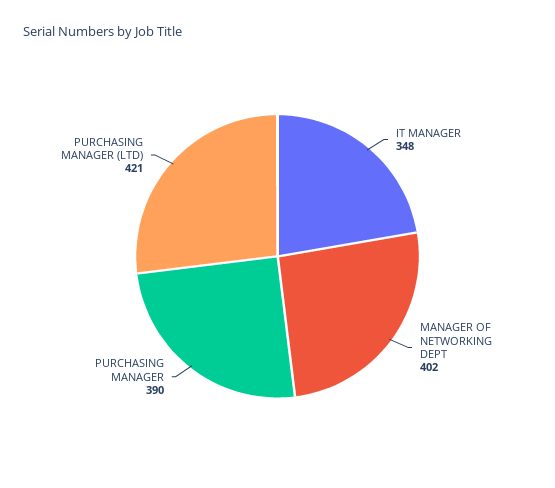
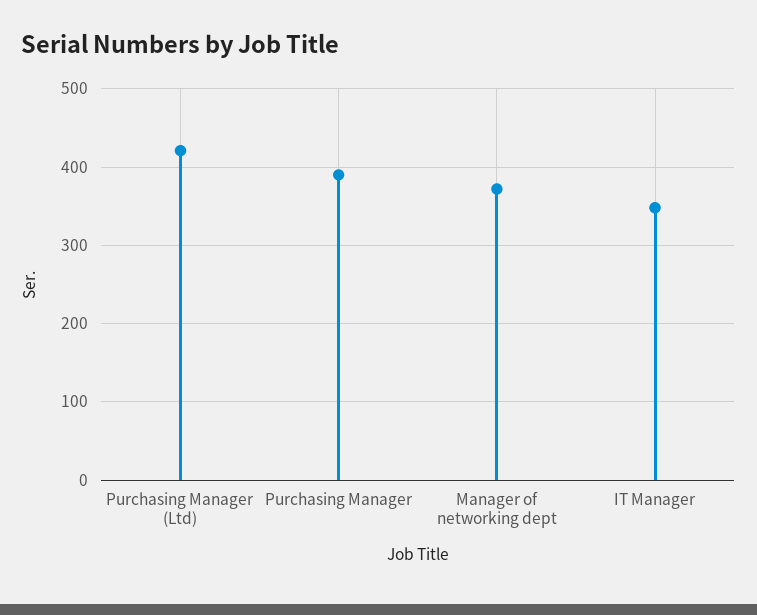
MANAGER OF NETWORKING DEPT: 402 -> 370

